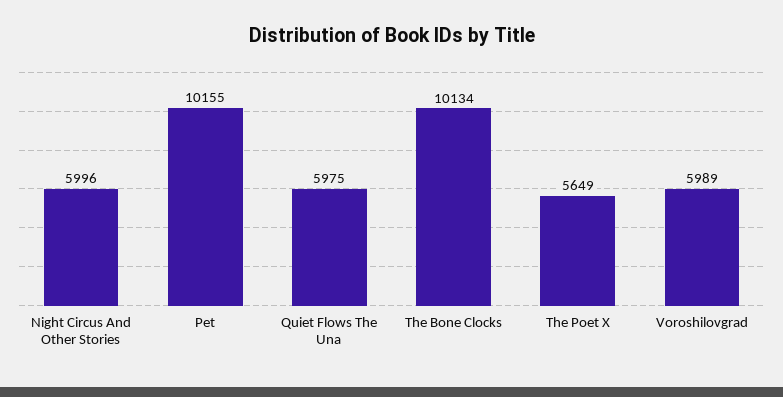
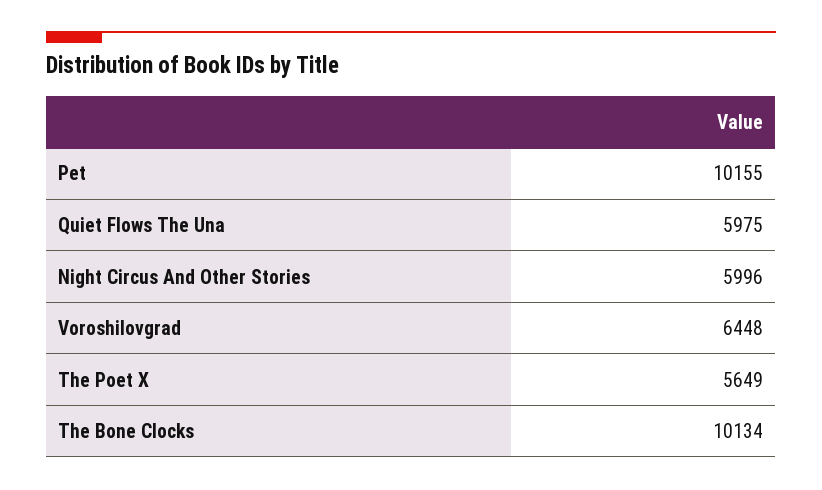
Voroshilovgrad: 5989 -> 6448

